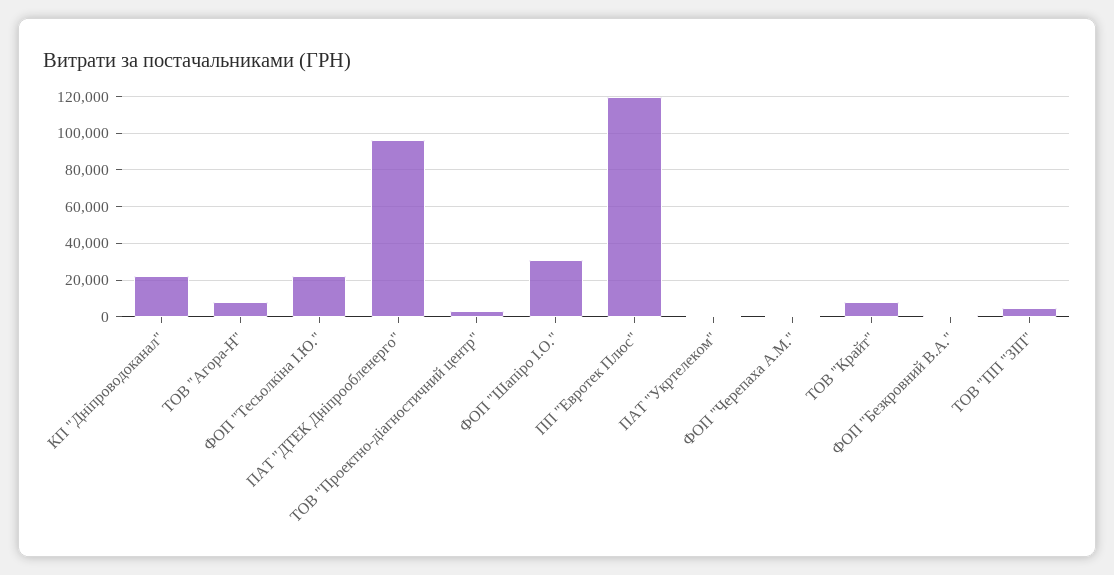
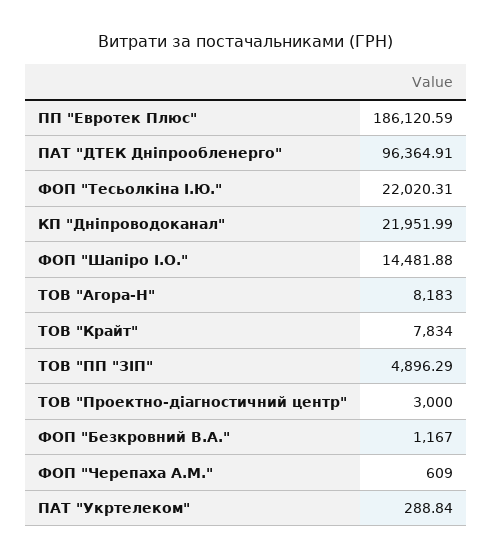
ФОП "Шапіро І.О.": 30000 -> 14481.88
ПП "Евротек Плюс": 120000 -> 186120.59

